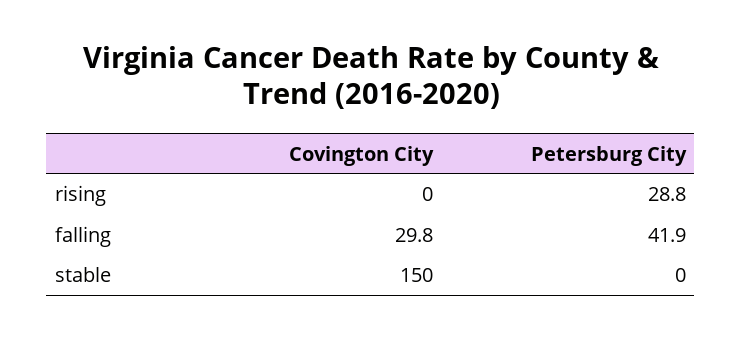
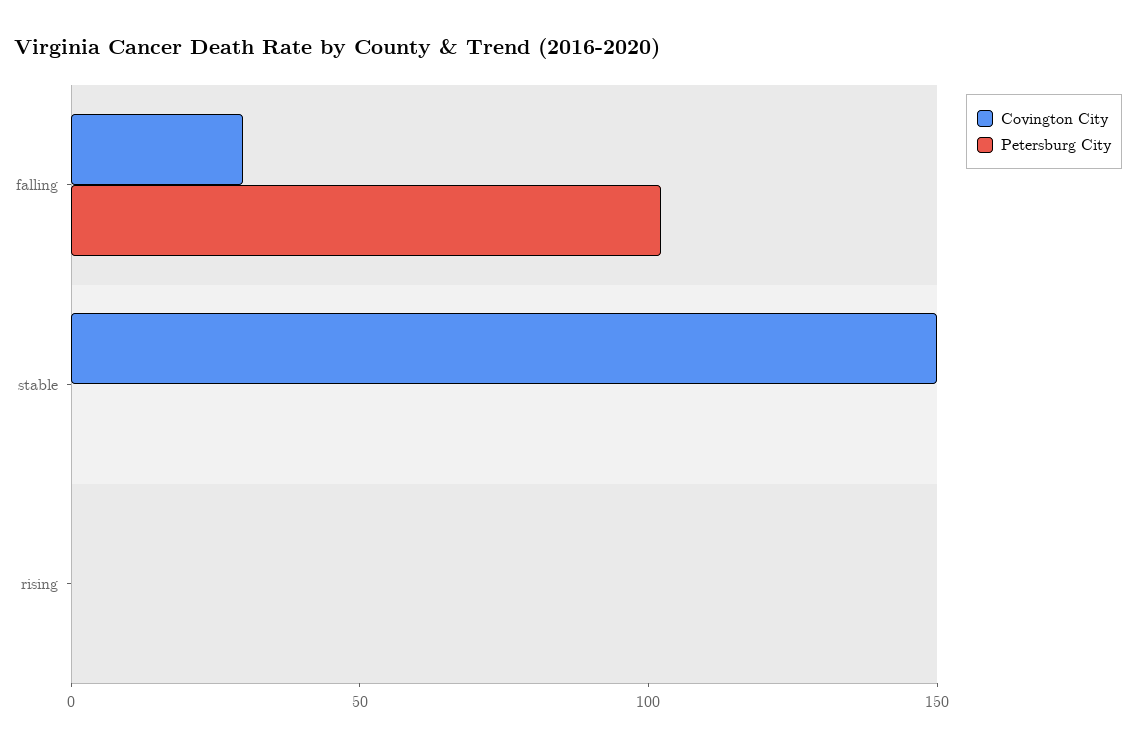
Petersburg City, rising: 28.8 -> 0
Petersburg City, falling: 41.9 -> 100

